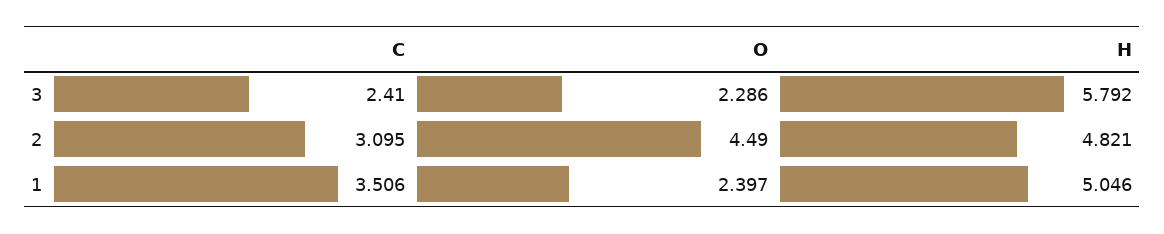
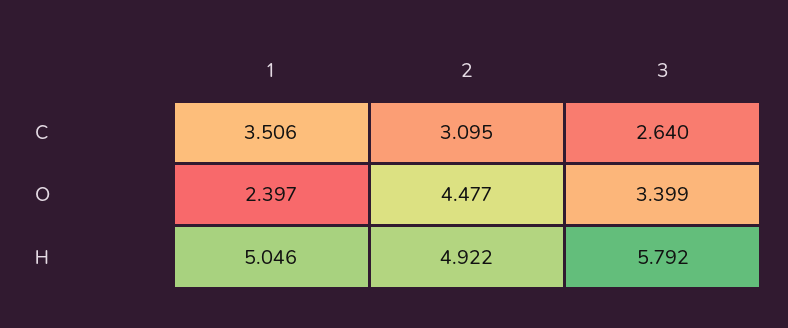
C, 3: 2.41 -> 2.64
O, 3: 2.286 -> 3.399
O, 2: 4.49 -> 4.477
H, 2: 4.821 -> 4.922

